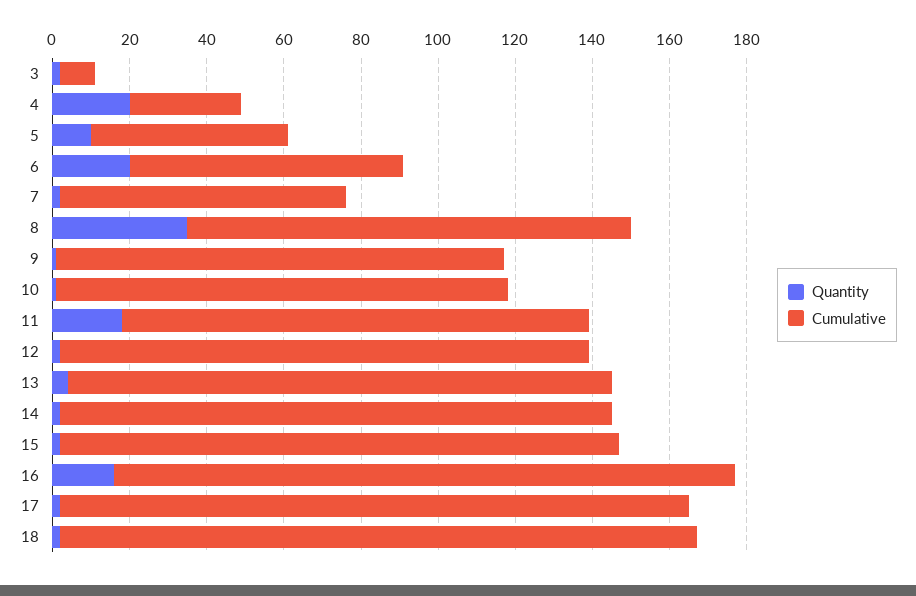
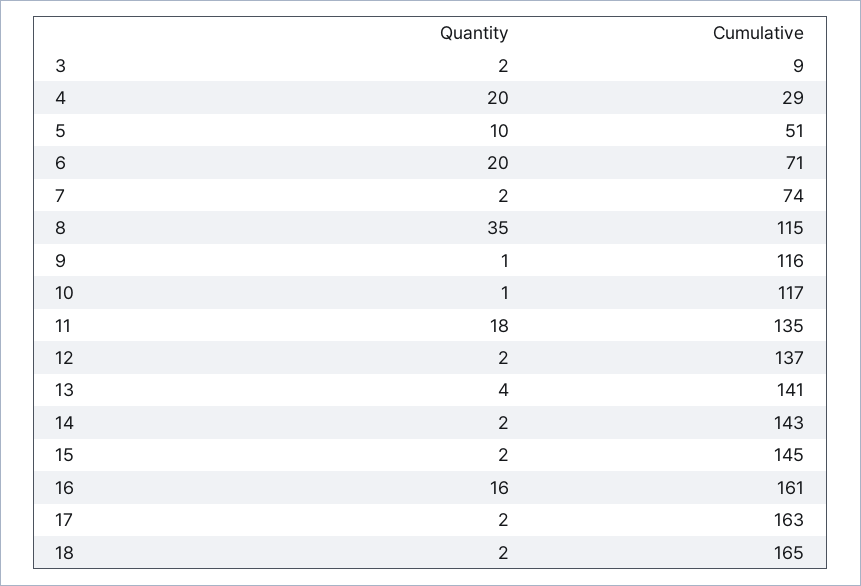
Cumulative, 11: 120 -> 135

